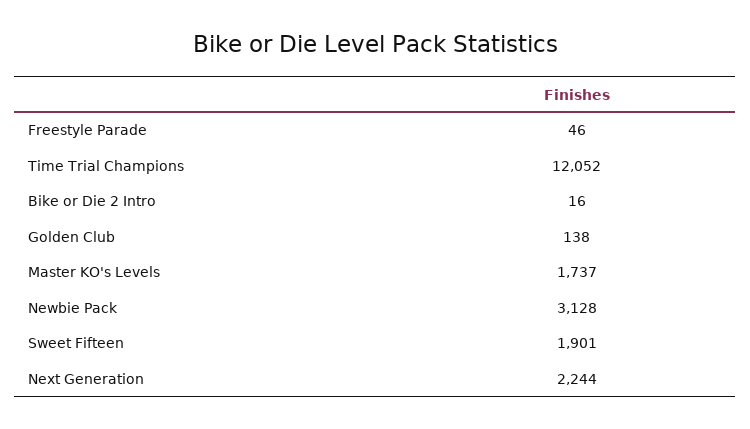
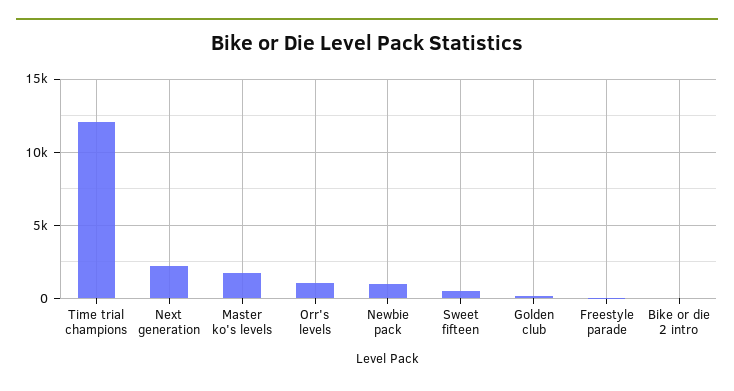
Newbie Pack: 3128 -> 1000
Sweet Fifteen: 1901 -> 500
Orr's levels: none -> 1000

